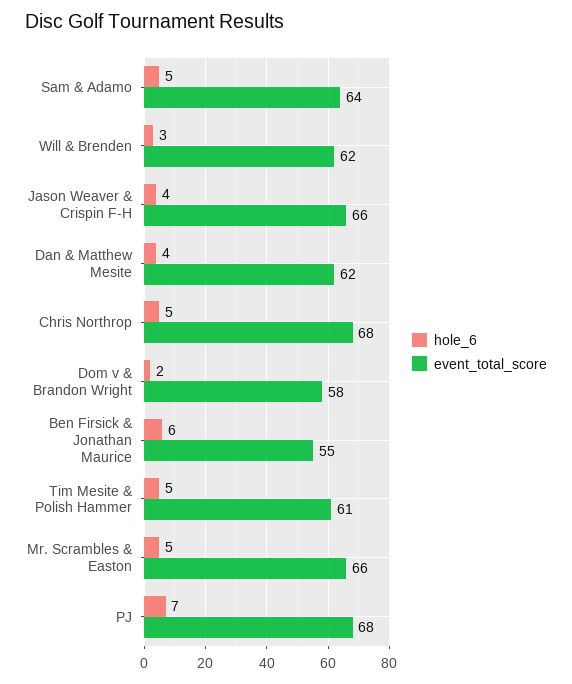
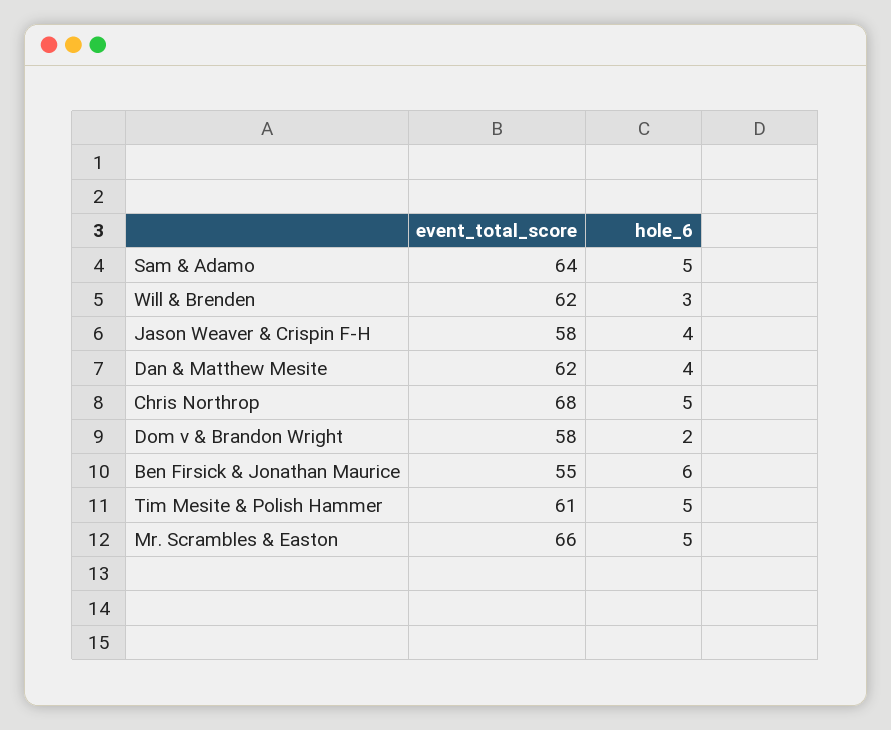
event_total_score, Jason Weaver & Crispin F-H: 66 -> 58
hole_6, PJ: 7 -> none
event_total_score, PJ: 68 -> none

